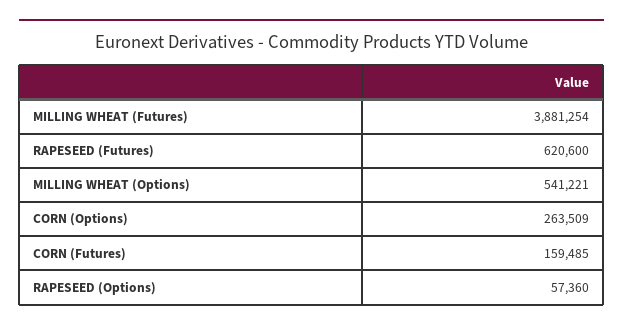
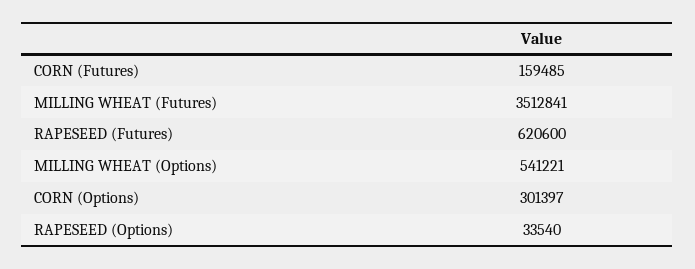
MILLING WHEAT (Futures): 3881254 -> 3512841
CORN (Options): 263509 -> 301397
RAPESEED (Options): 57360 -> 33540

